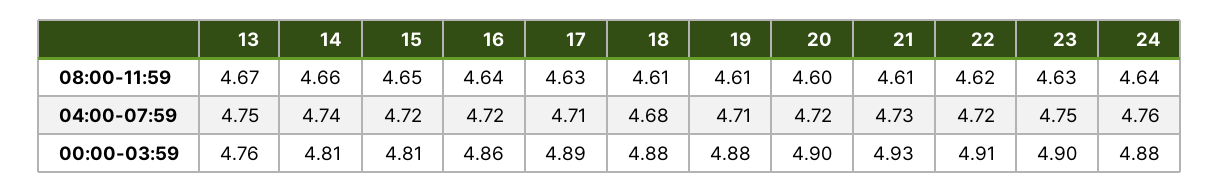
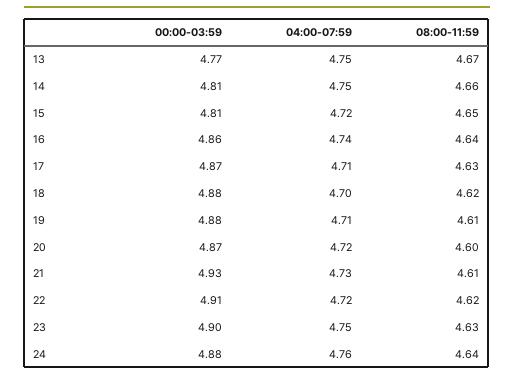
18, 08:00-11:59: 4.61 -> 4.62
14, 04:00-07:59: 4.74 -> 4.75
16, 04:00-07:59: 4.72 -> 4.74
18, 04:00-07:59: 4.68 -> 4.7
13, 00:00-03:59: 4.76 -> 4.77
17, 00:00-03:59: 4.89 -> 4.87
20, 00:00-03:59: 4.9 -> 4.87

